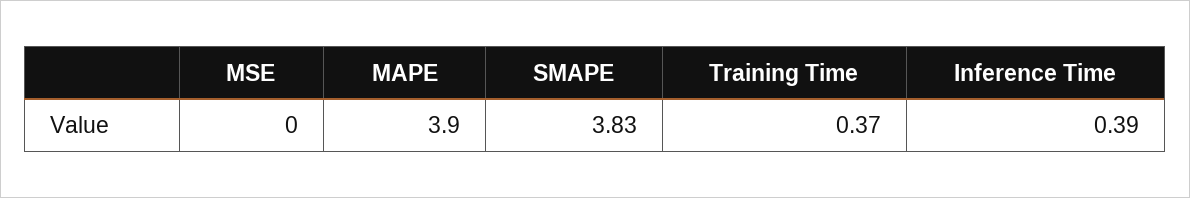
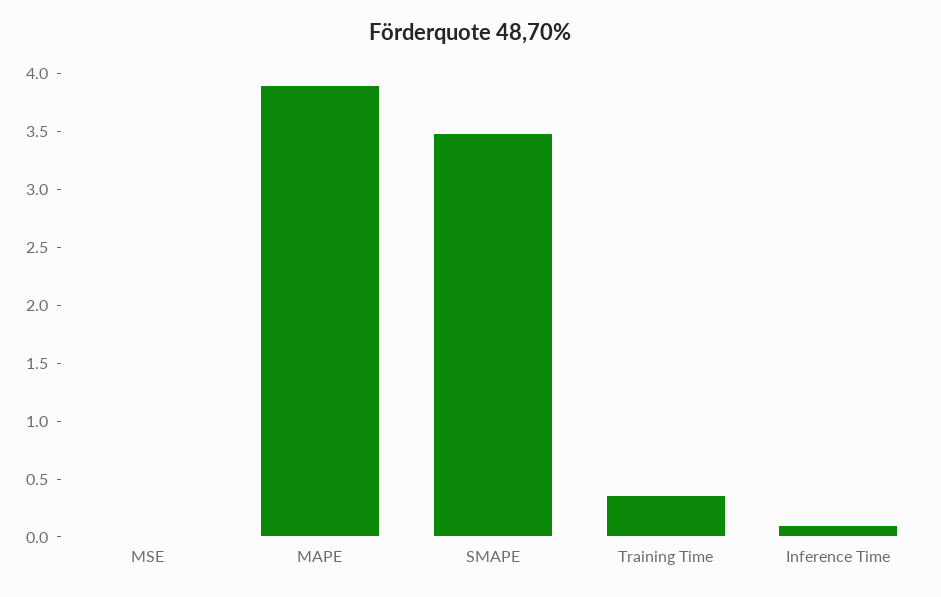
SMAPE: 3.83 -> 3.5
Inference Time: 0.39 -> 0.1

